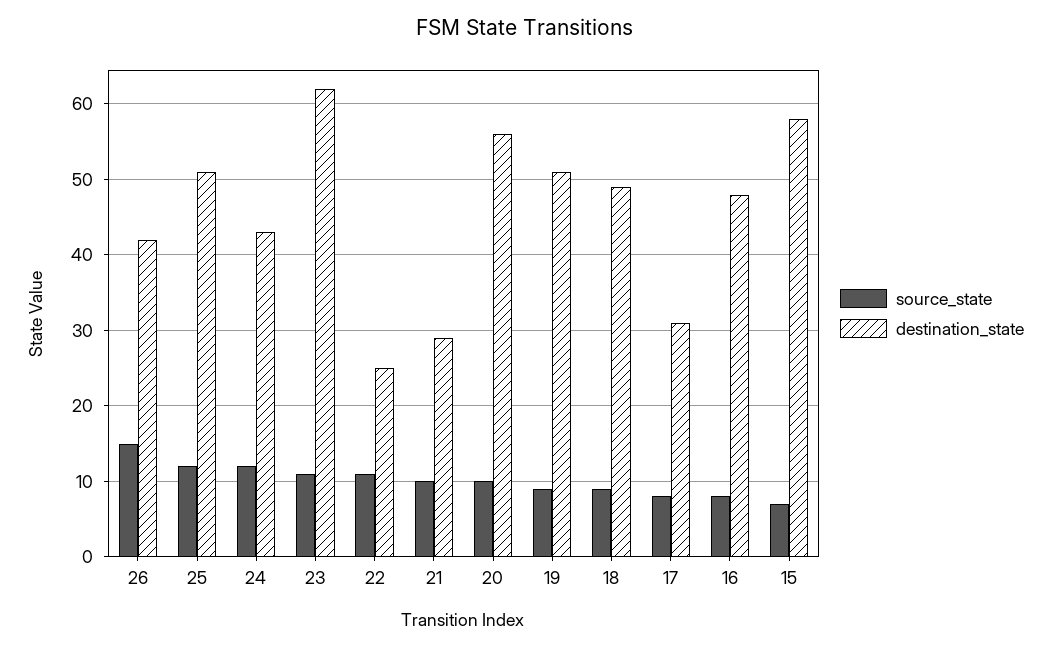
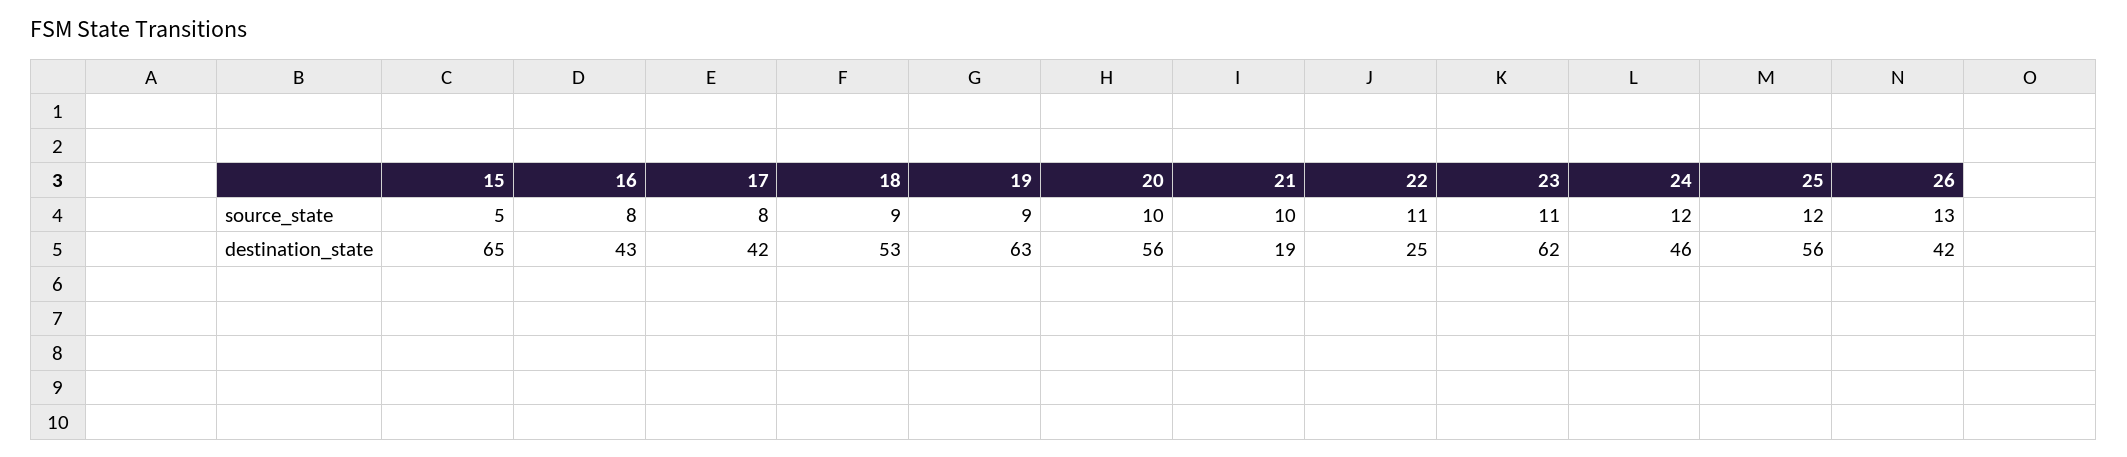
source_state, 26: 15 -> 13
destination_state, 25: 51 -> 56
destination_state, 24: 43 -> 46
destination_state, 21: 29 -> 19
destination_state, 19: 51 -> 63
destination_state, 18: 49 -> 53
destination_state, 17: 31 -> 42
destination_state, 16: 48 -> 43
source_state, 15: 7 -> 5
destination_state, 15: 58 -> 65

